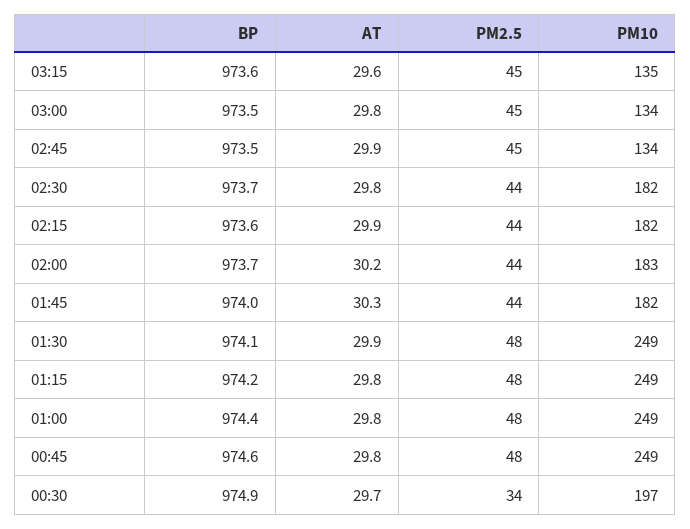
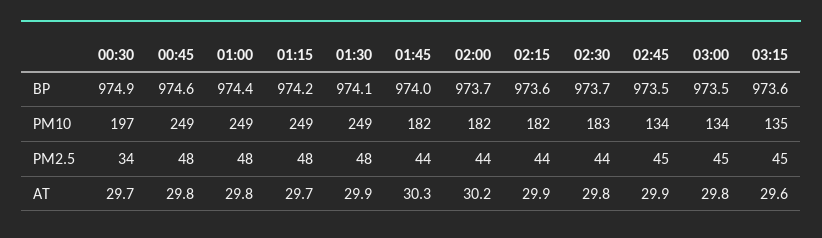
PM10, 02:30: 182 -> 183
PM10, 02:00: 183 -> 182
AT, 01:15: 29.8 -> 29.7

